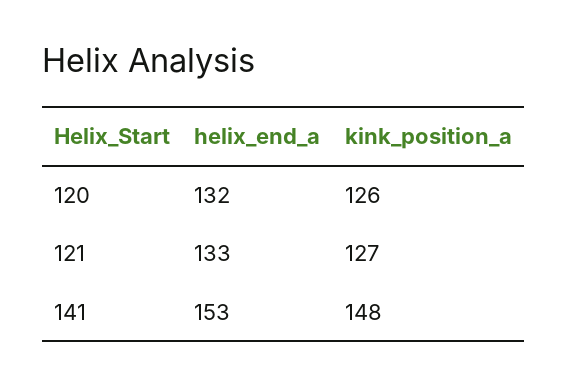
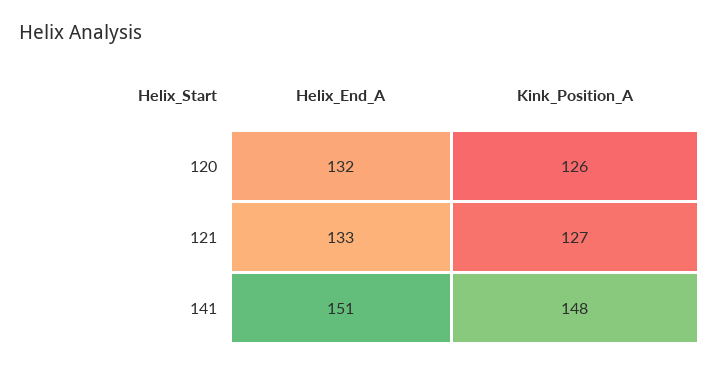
helix_end_a, 141: 153 -> 151

